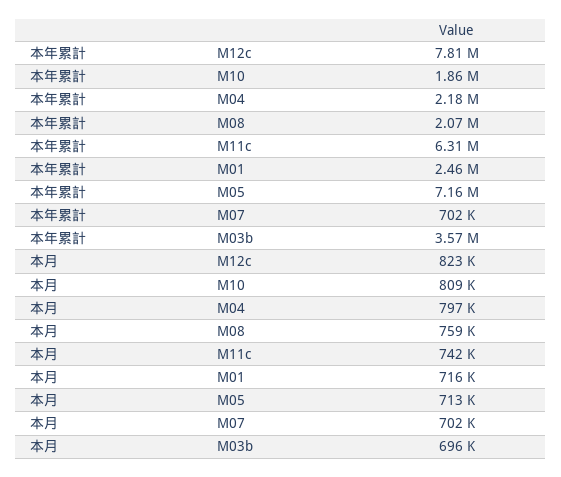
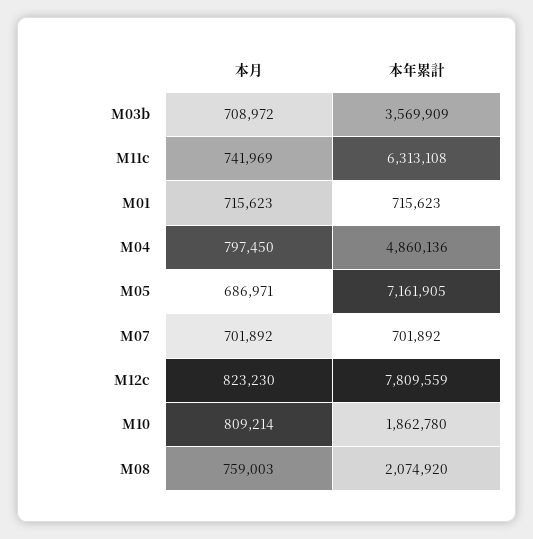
本年累計, M04: 2180000 -> 4860136
本年累計, M01: 2460000 -> 715623
本月, M05: 713000 -> 686971
本月, M03b: 696000 -> 708972

